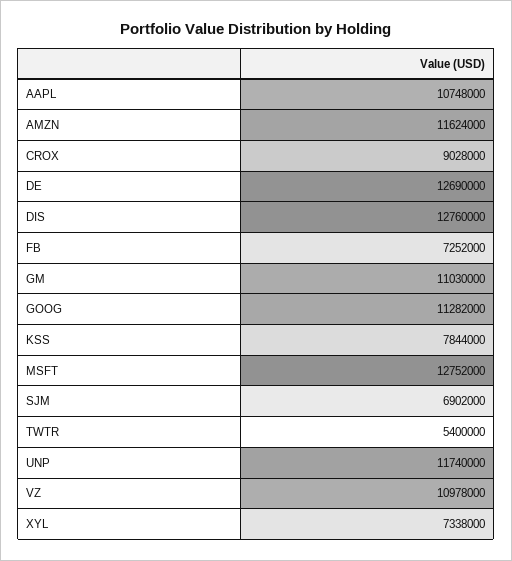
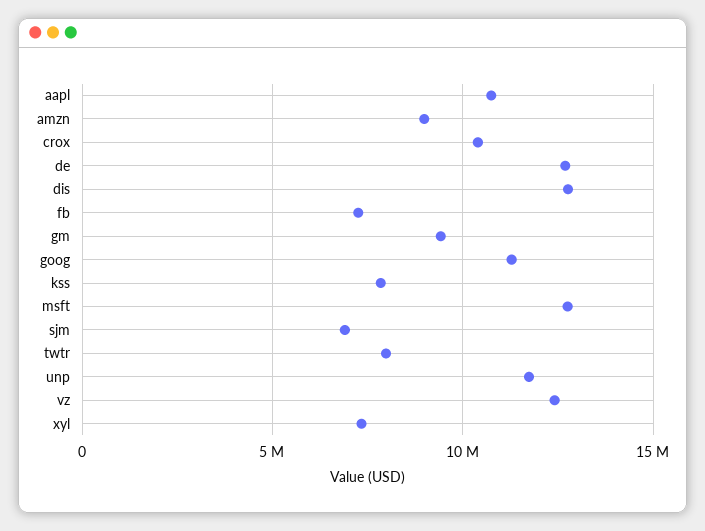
AMZN: 11624000 -> 9000000
CROX: 9028000 -> 10500000
GM: 11030000 -> 9500000
TWTR: 5400000 -> 8000000
VZ: 10978000 -> 12500000

